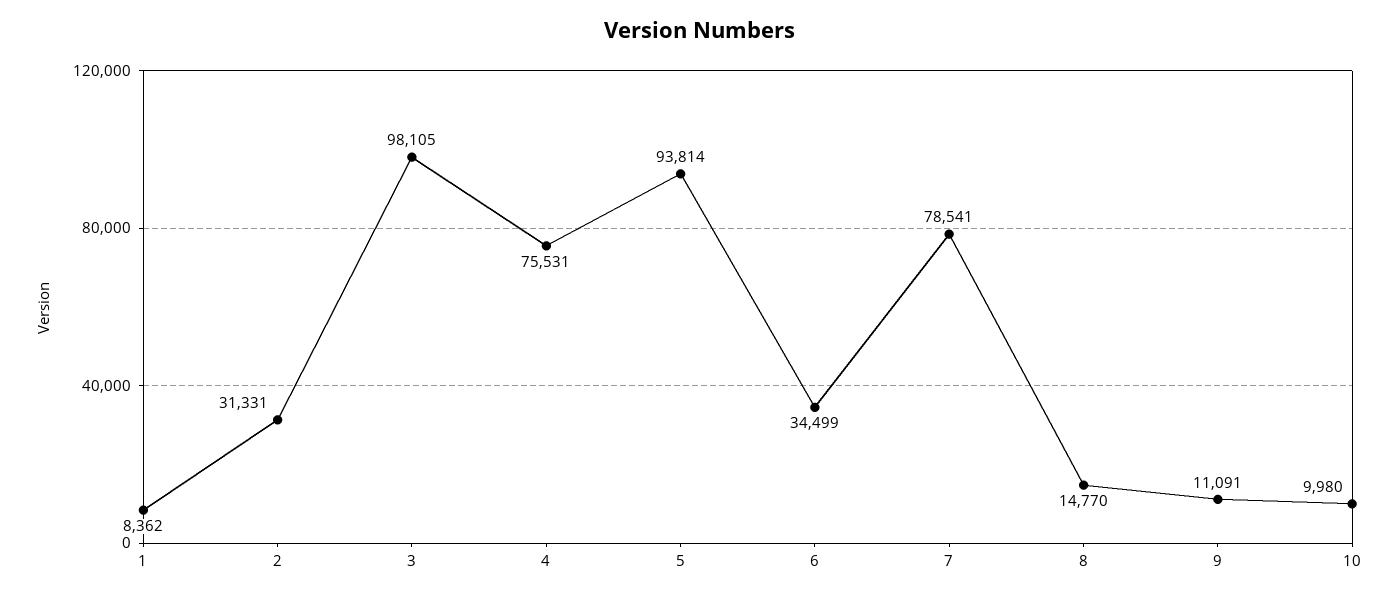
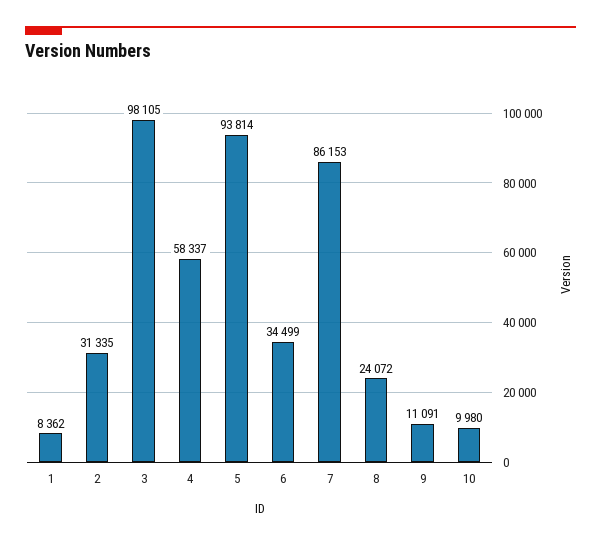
2: 31331 -> 31335
4: 75531 -> 58337
7: 78541 -> 86153
8: 14770 -> 24072

